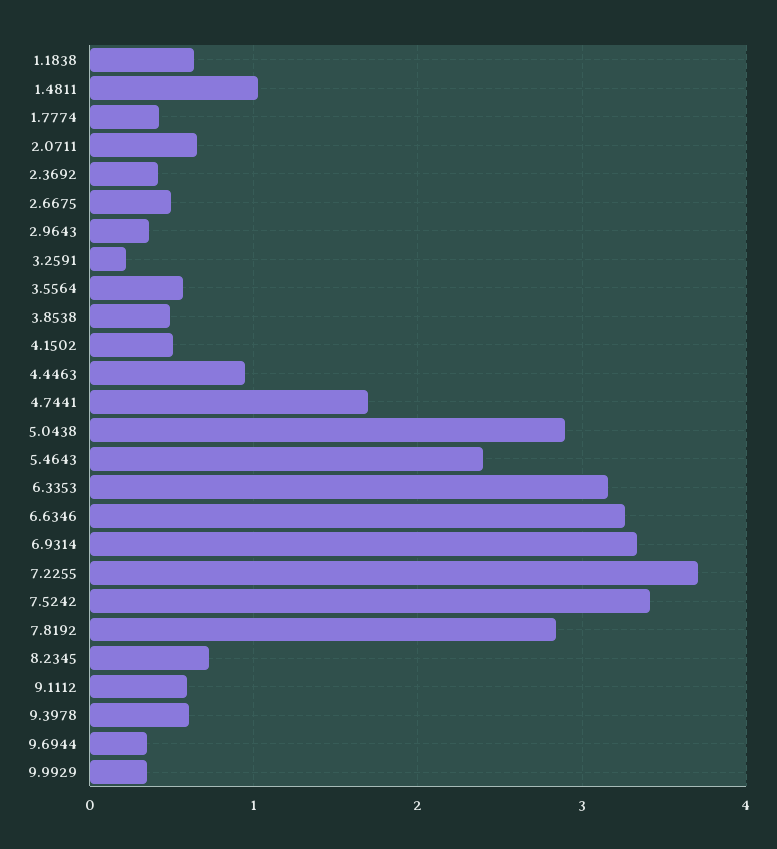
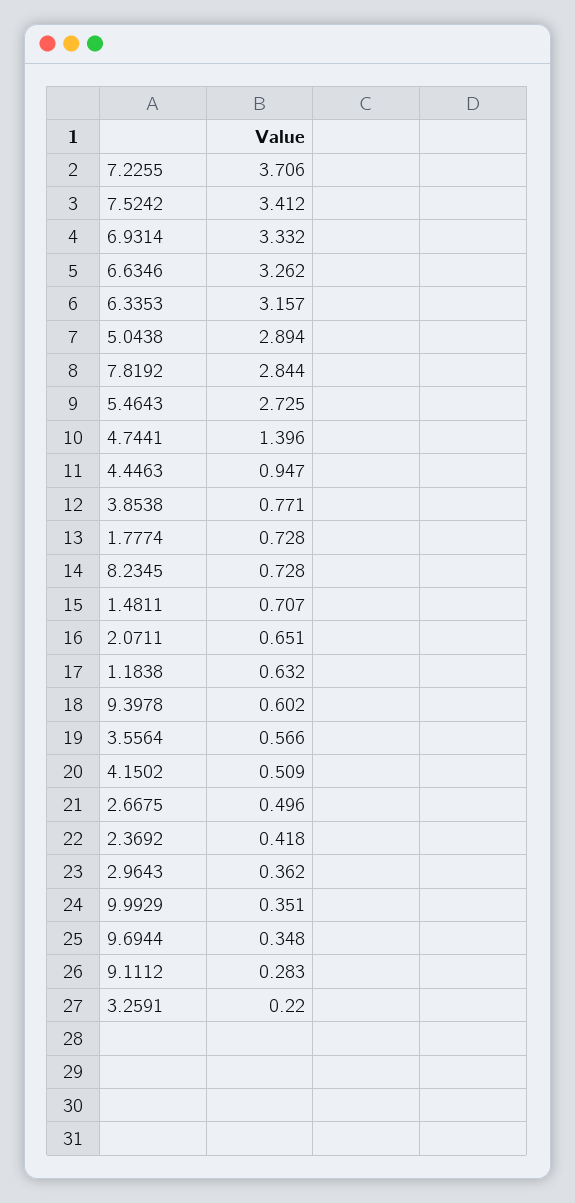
1.4811: 1 -> 0.707
1.7774: 0.4 -> 0.728
3.8538: 0.5 -> 0.771
4.7441: 1.7 -> 1.396
5.4643: 2.4 -> 2.725
9.1112: 0.6 -> 0.283

